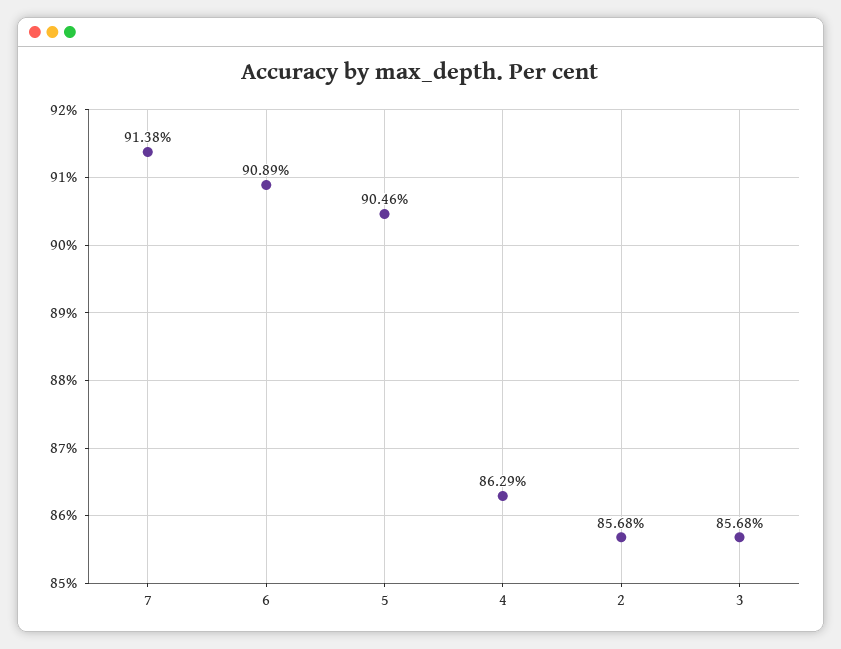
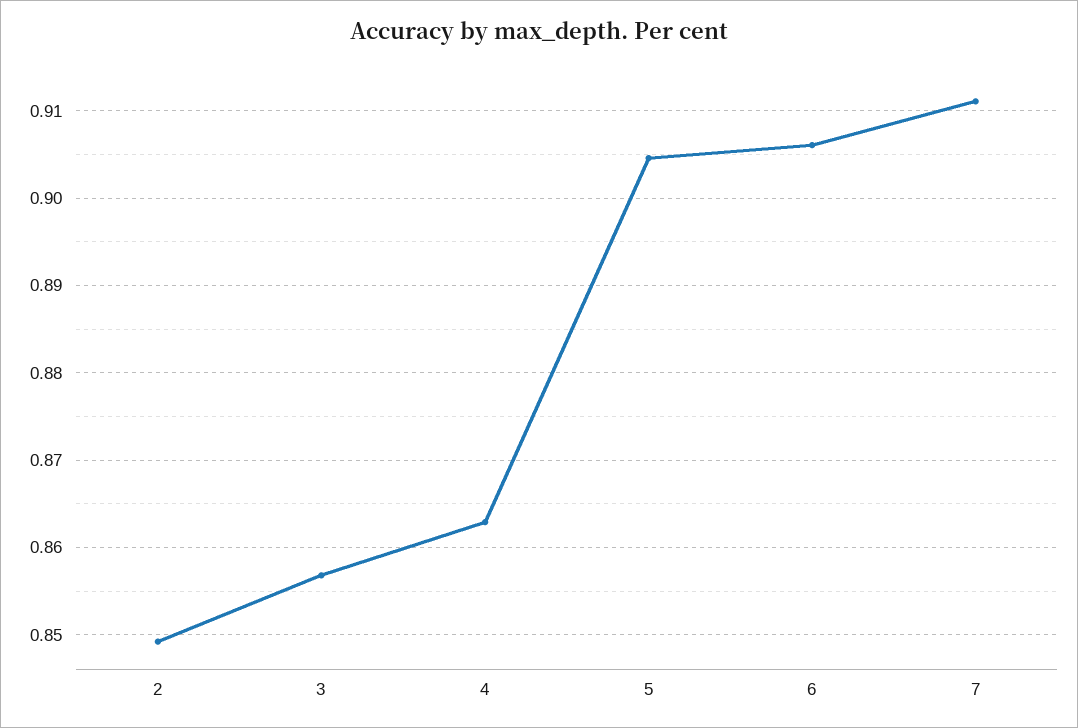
7: 0.9138 -> 0.911
6: 0.9089 -> 0.906
2: 0.8568 -> 0.849

